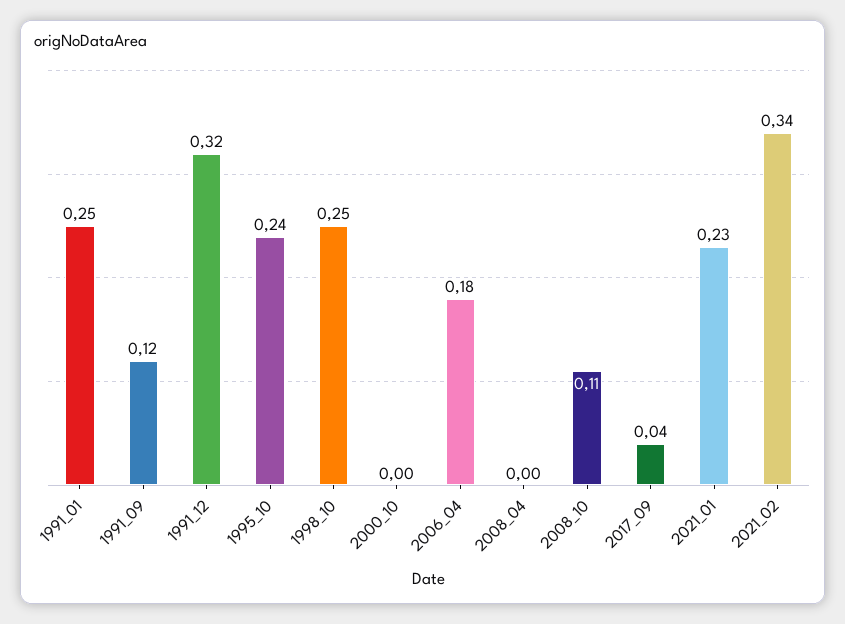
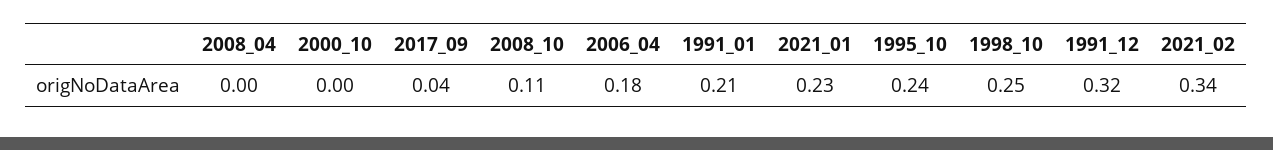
1991_01: 0.25 -> 0.21
1991_09: 0.12 -> none

